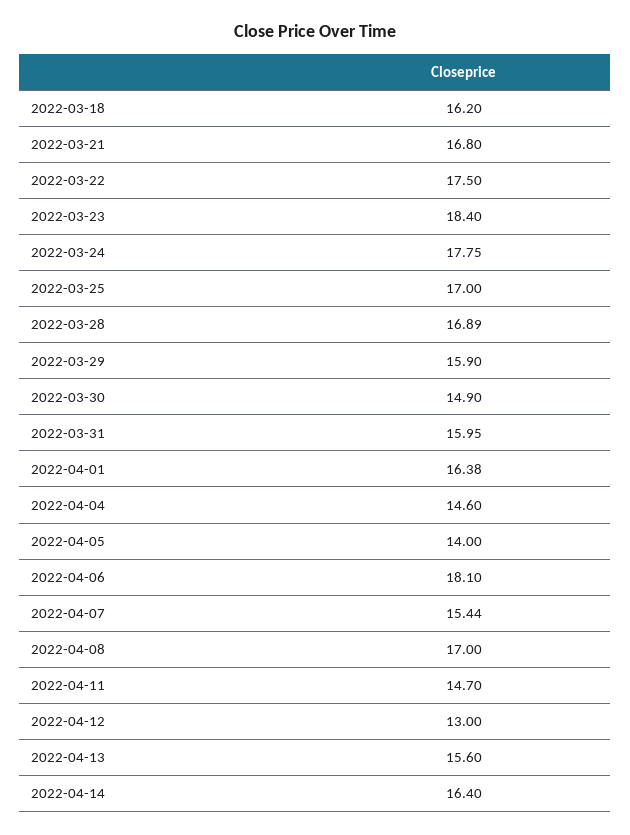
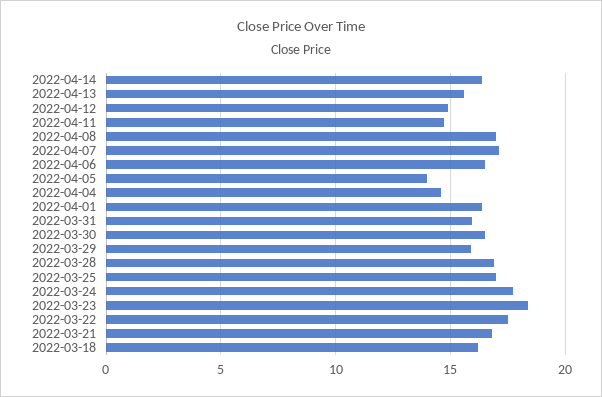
2022-03-30: 14.9 -> 16.5
2022-04-06: 18.1 -> 16.5
2022-04-07: 15.44 -> 17
2022-04-12: 13 -> 15

